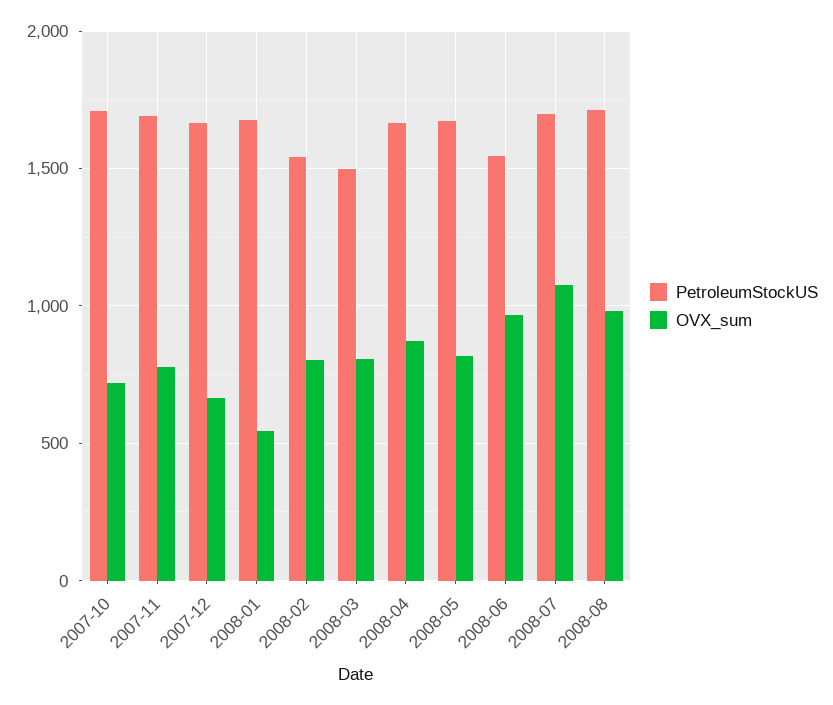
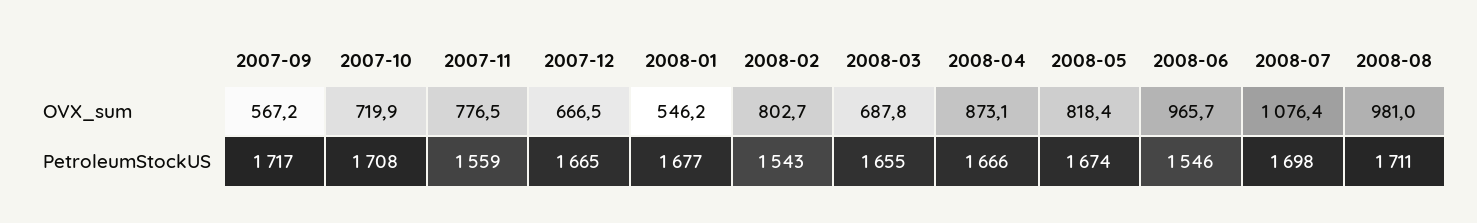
PetroleumStockUS, 2007-11: 1700 -> 1559
PetroleumStockUS, 2008-03: 1500 -> 1655
OVX_sum, 2008-03: 800 -> 687.8
OVX_sum, 2007-09: none -> 567.2
PetroleumStockUS, 2007-09: none -> 1717

